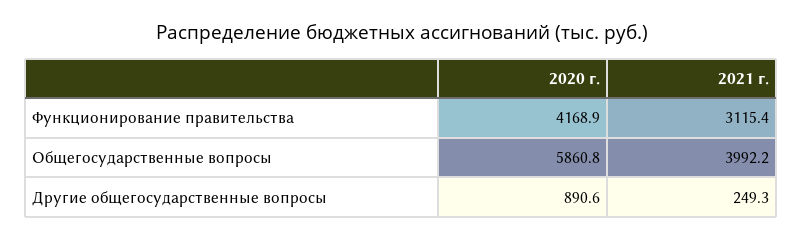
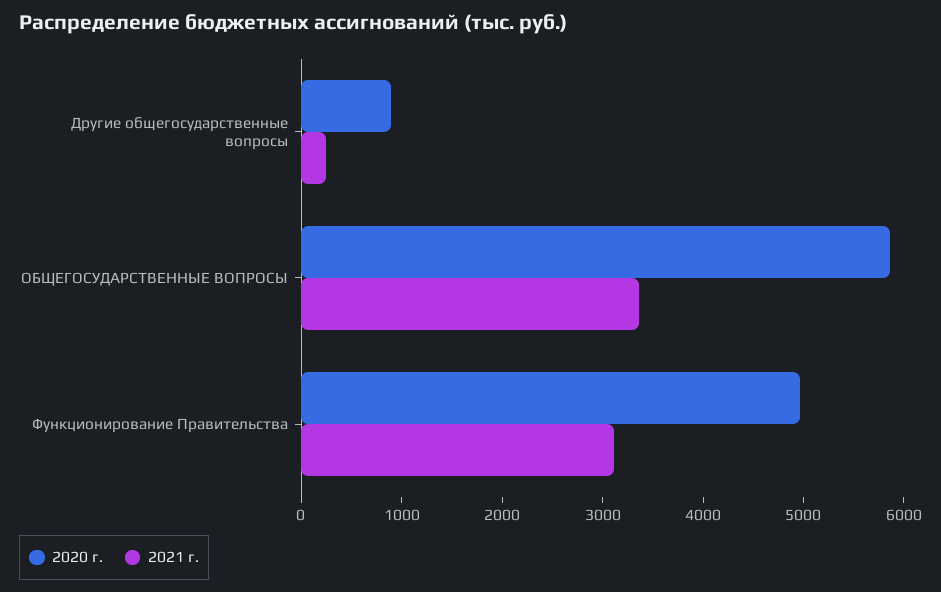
2020 г., Функционирование правительства: 4168.9 -> 5000
2021 г., Общегосударственные вопросы: 3992.2 -> 3400

